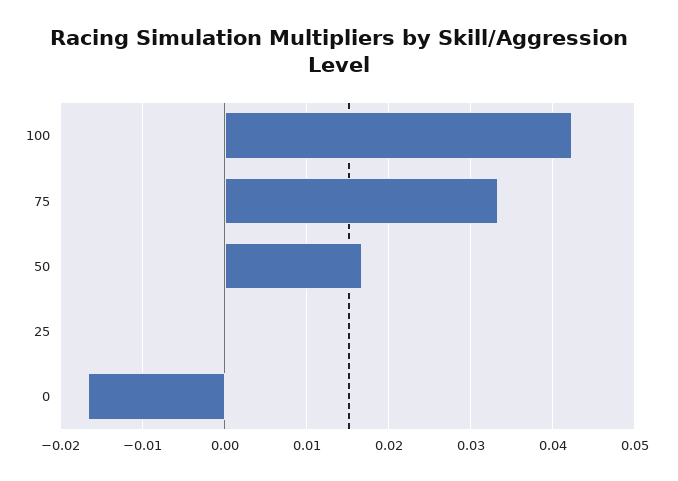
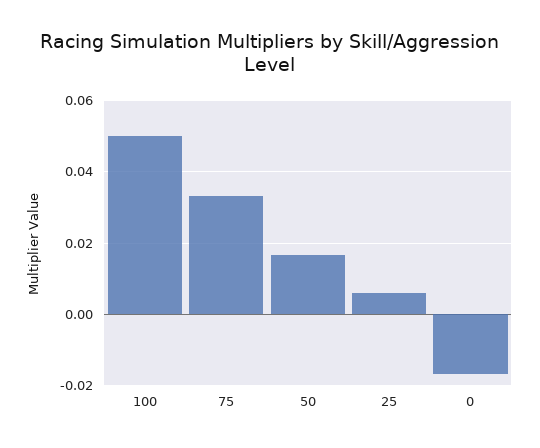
100: 0.042 -> 0.05
25: 0 -> 0.006

